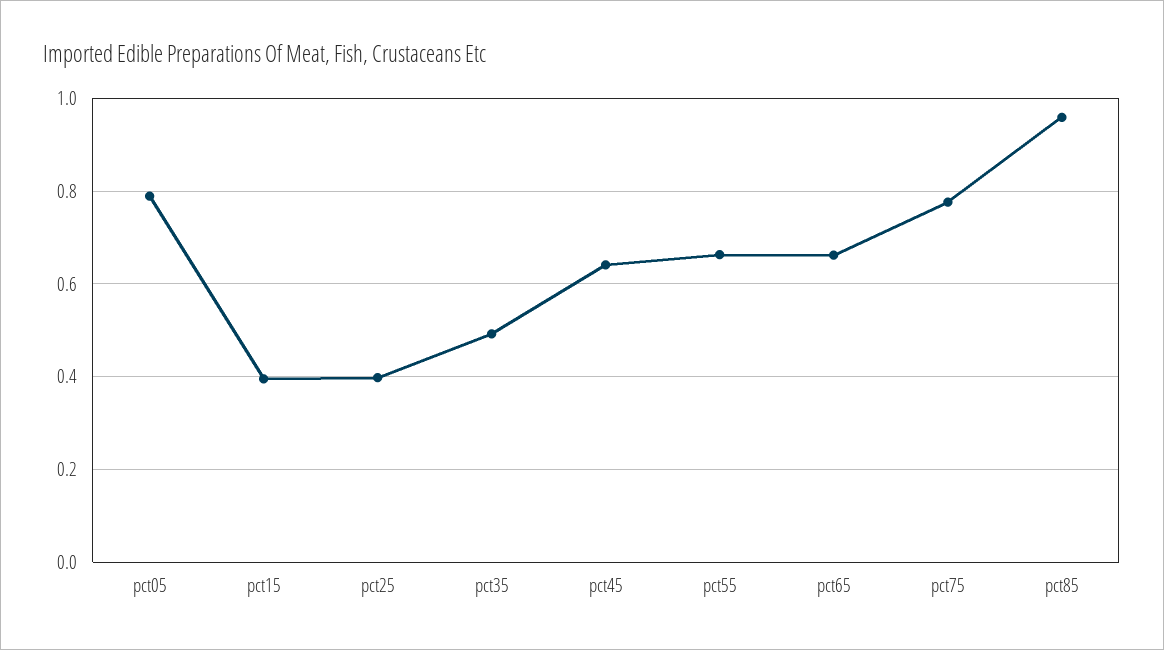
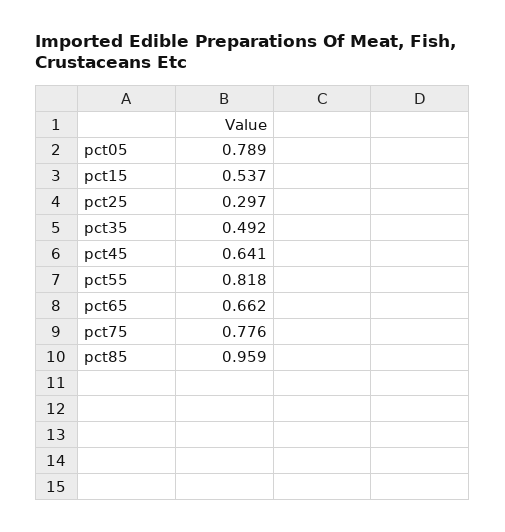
pct15: 0.4 -> 0.537
pct25: 0.4 -> 0.297
pct55: 0.66 -> 0.818

